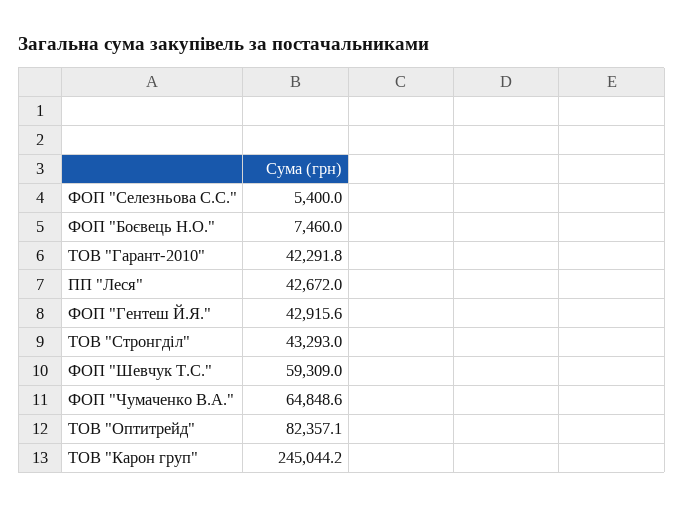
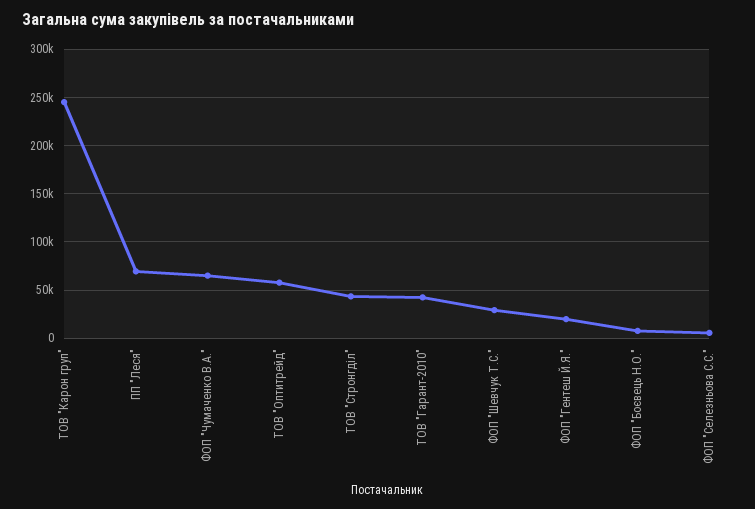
ПП "Леся": 42672 -> 70000
ФОП "Гентеш Й.Я.": 42915.6 -> 20000
ФОП "Шевчук Т.С.": 59309 -> 30000
ТОВ "Оптитрейд": 82357.1 -> 60000

